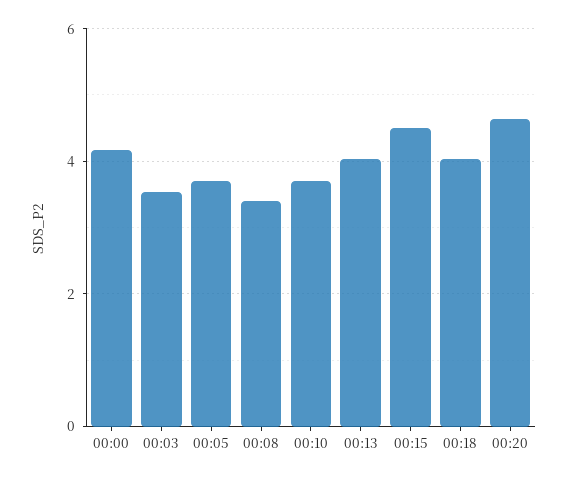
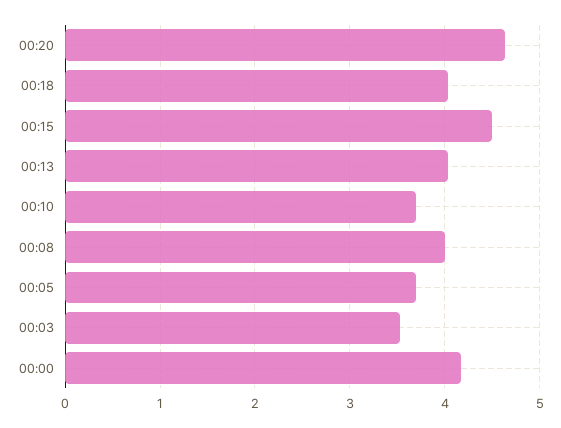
00:08: 3.4 -> 4

